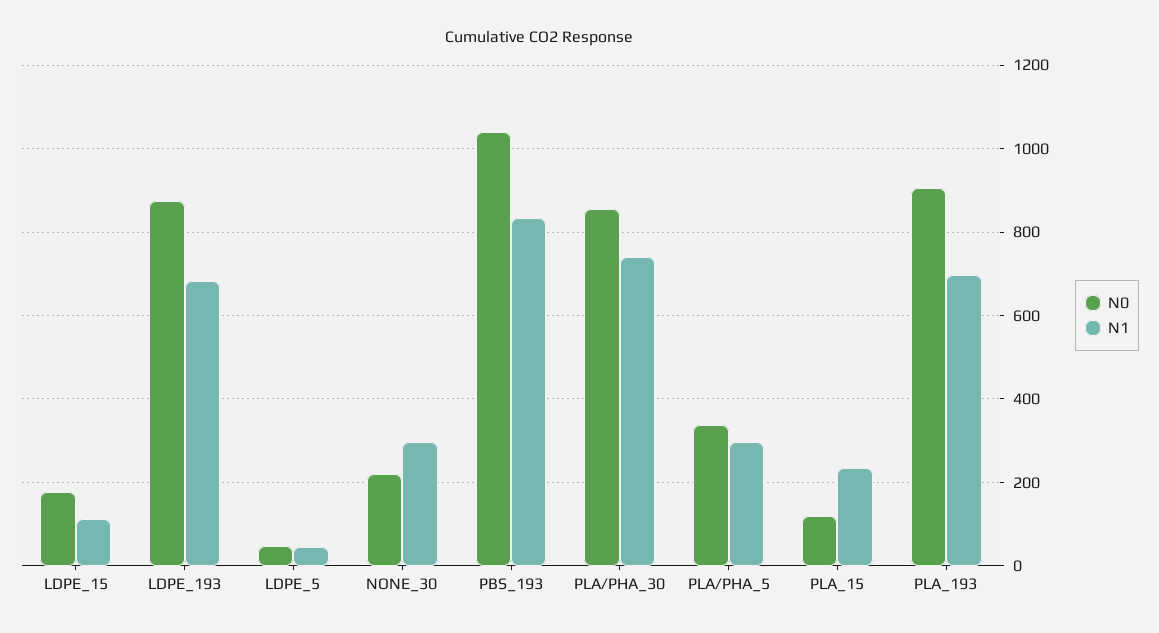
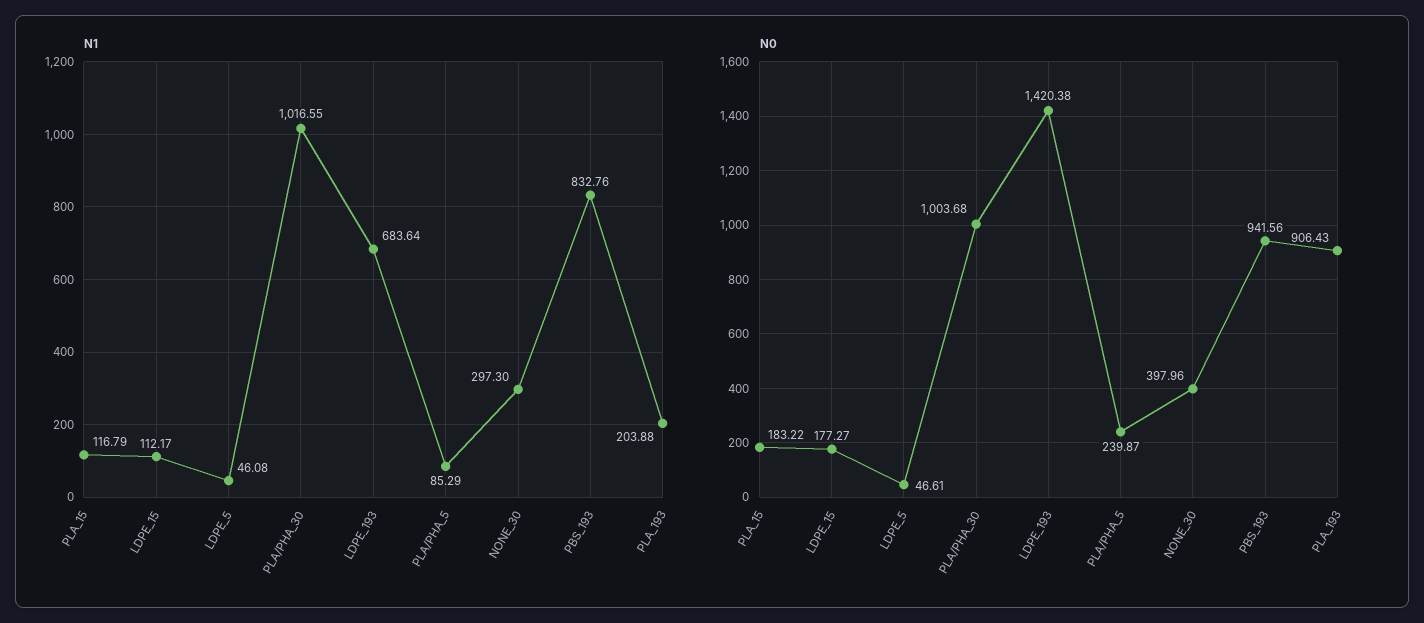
N0, LDPE_193: 880 -> 1420.38
N0, NONE_30: 220 -> 397.96
N0, PBS_193: 1040 -> 941.56
N0, PLA/PHA_30: 860 -> 1003.68
N1, PLA/PHA_30: 740 -> 1016.55
N0, PLA/PHA_5: 340 -> 239.87
N1, PLA/PHA_5: 300 -> 85.29
N0, PLA_15: 120 -> 183.22
N1, PLA_15: 240 -> 116.79
N1, PLA_193: 700 -> 203.88

